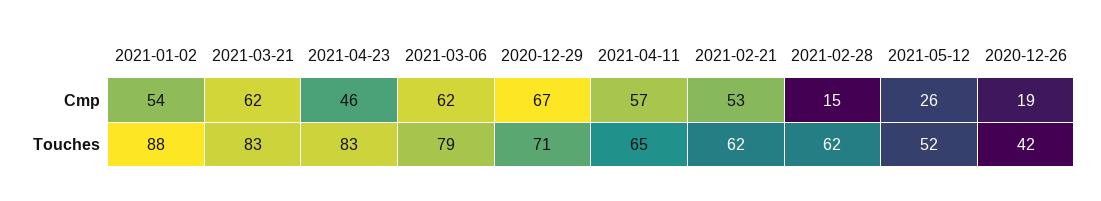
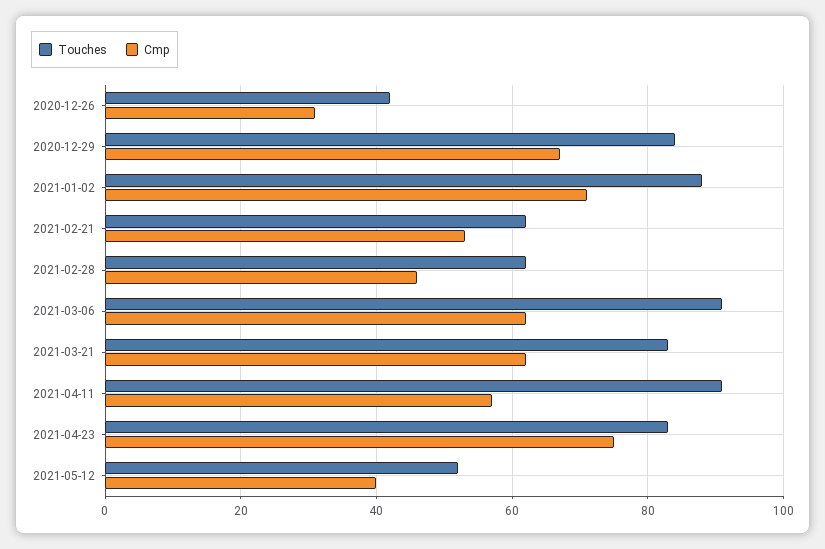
Cmp, 2021-01-02: 54 -> 70
Cmp, 2021-04-23: 46 -> 75
Cmp, 2021-02-28: 15 -> 45
Cmp, 2021-05-12: 26 -> 40
Cmp, 2020-12-26: 19 -> 30
Touches, 2021-03-06: 79 -> 90
Touches, 2020-12-29: 71 -> 85
Touches, 2021-04-11: 65 -> 90

